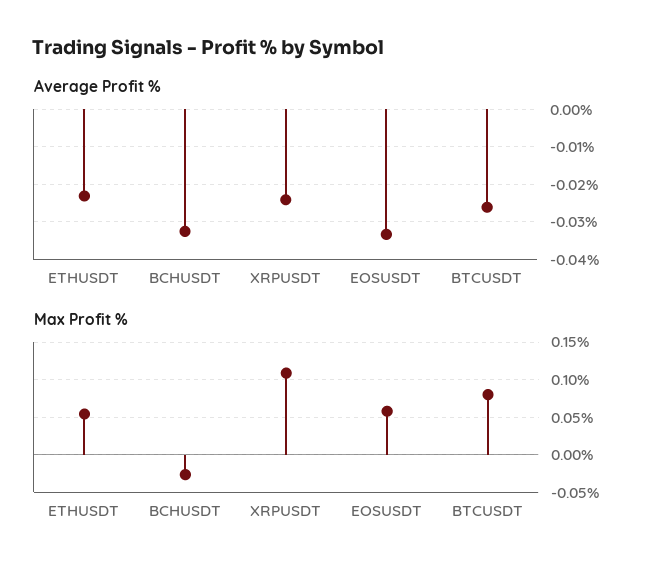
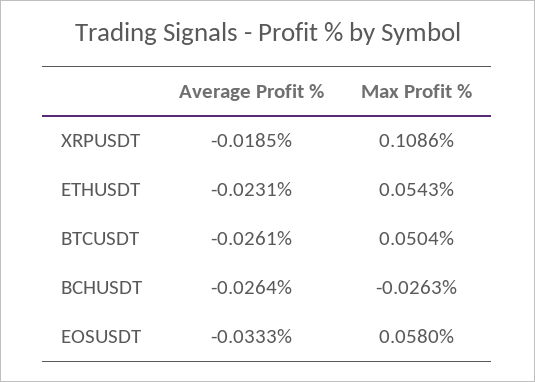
Average Profit %, BCHUSDT: -0.032 -> -0.0264
Average Profit %, XRPUSDT: -0.024 -> -0.0185
Max Profit %, BTCUSDT: 0.08 -> 0.0504

